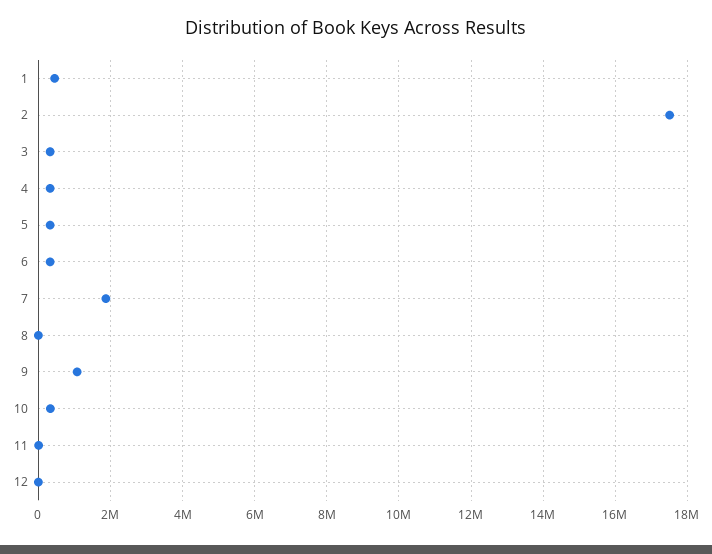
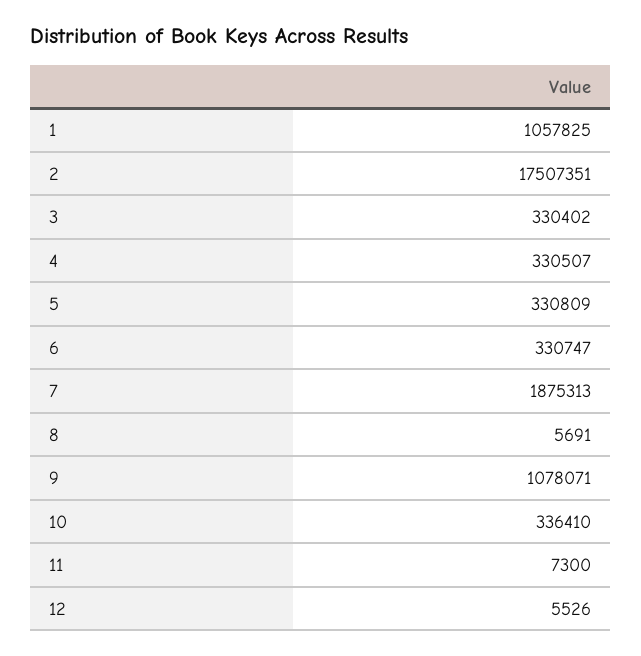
1: 400000 -> 1057825

